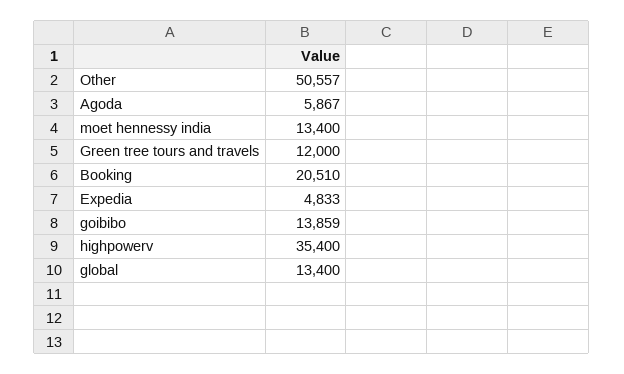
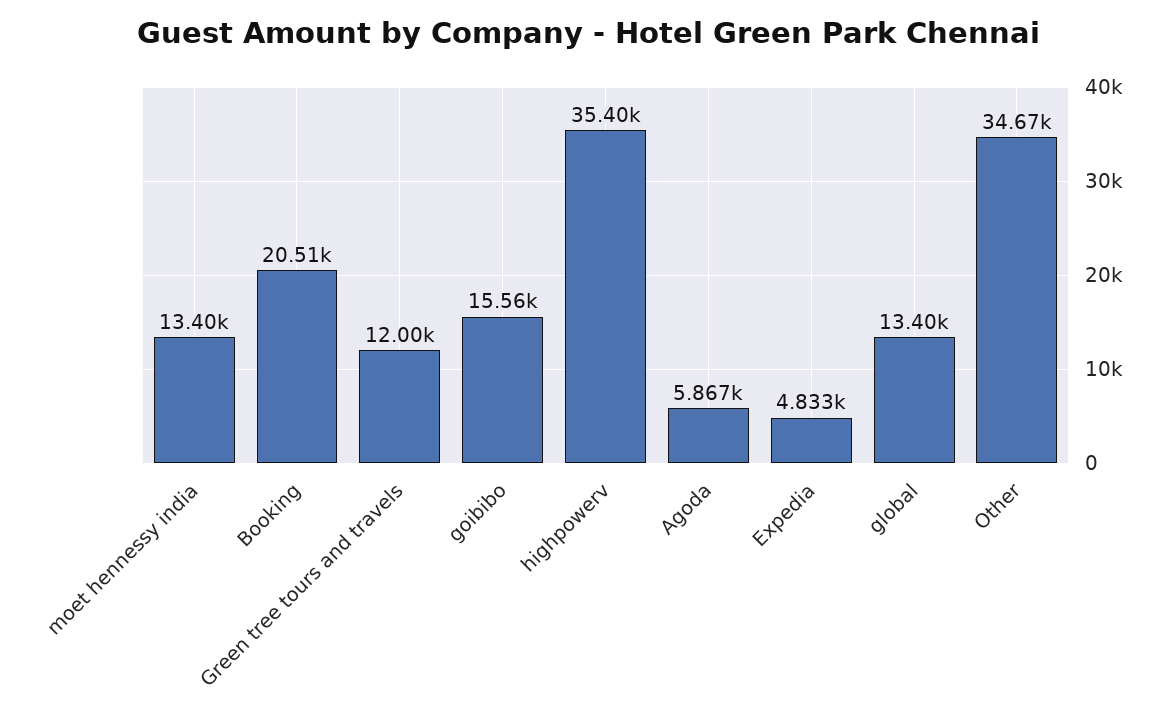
Other: 50557 -> 34670
goibibo: 13859 -> 15560

